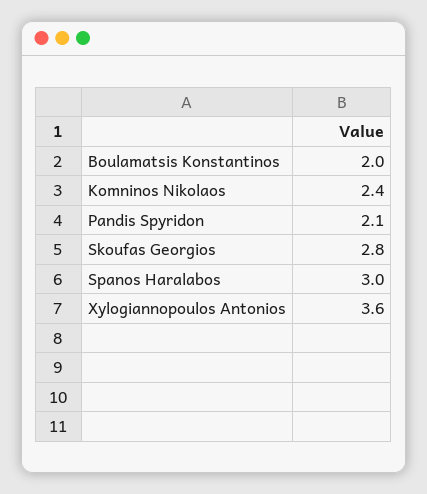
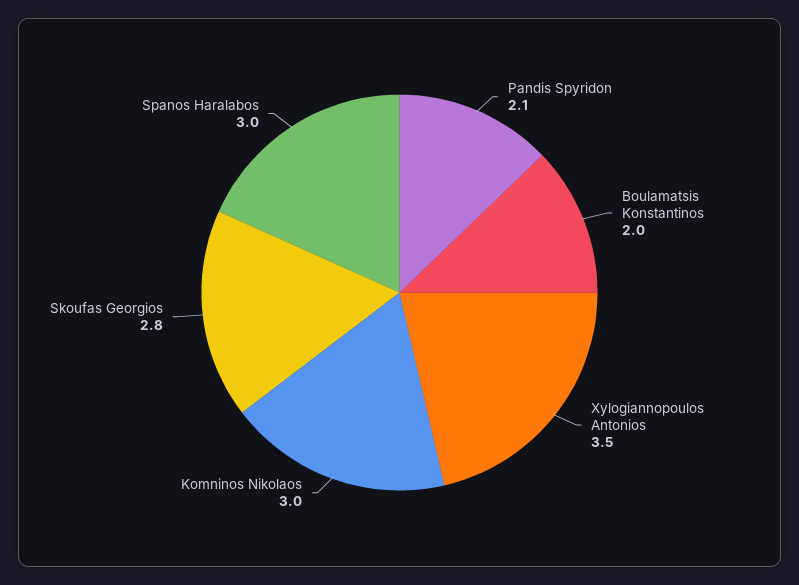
Komninos Nikolaos: 2.4 -> 3
Xylogiannopoulos Antonios: 3.6 -> 3.5

